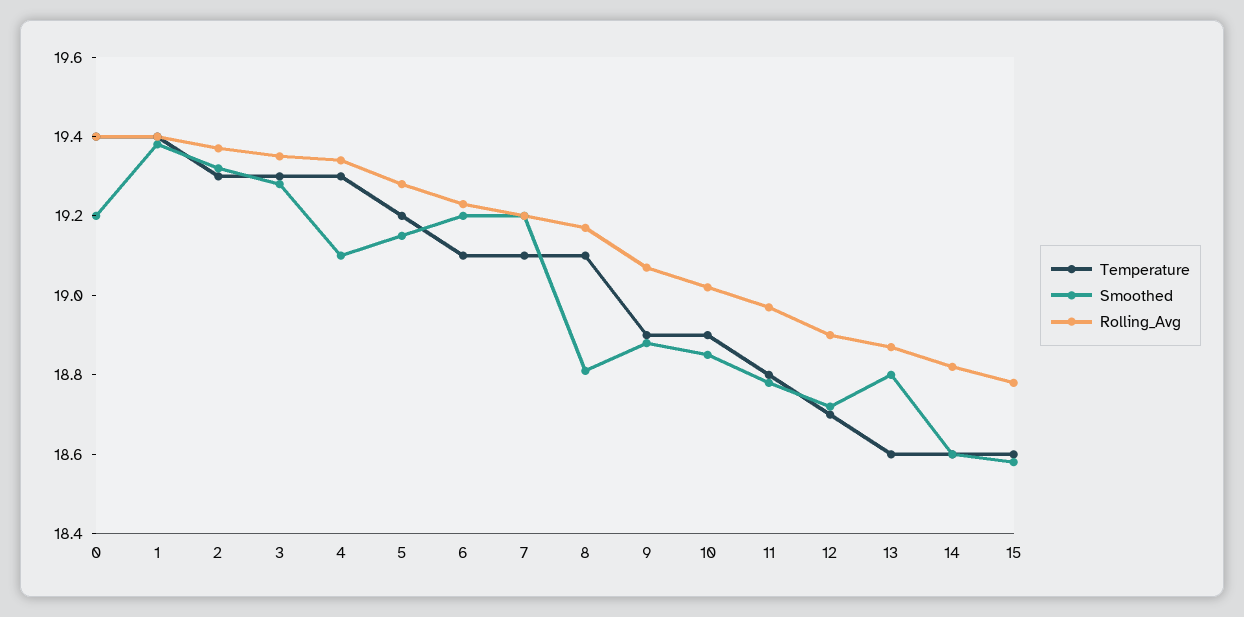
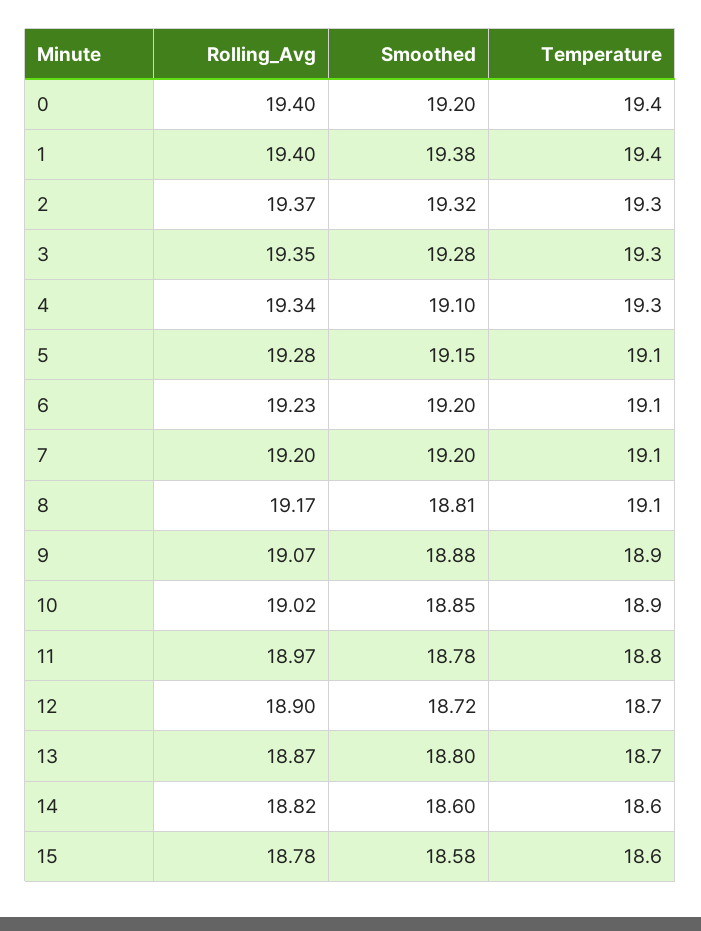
Temperature, 5: 19.2 -> 19.1
Temperature, 13: 18.6 -> 18.7

